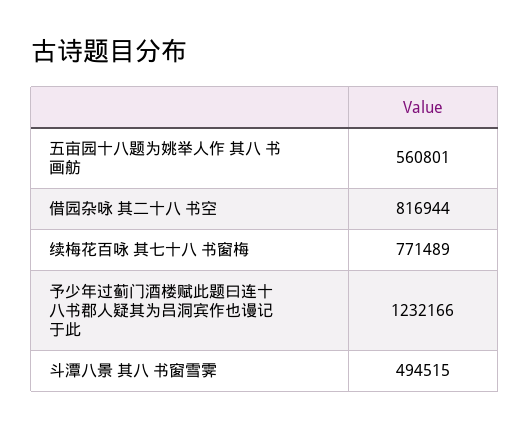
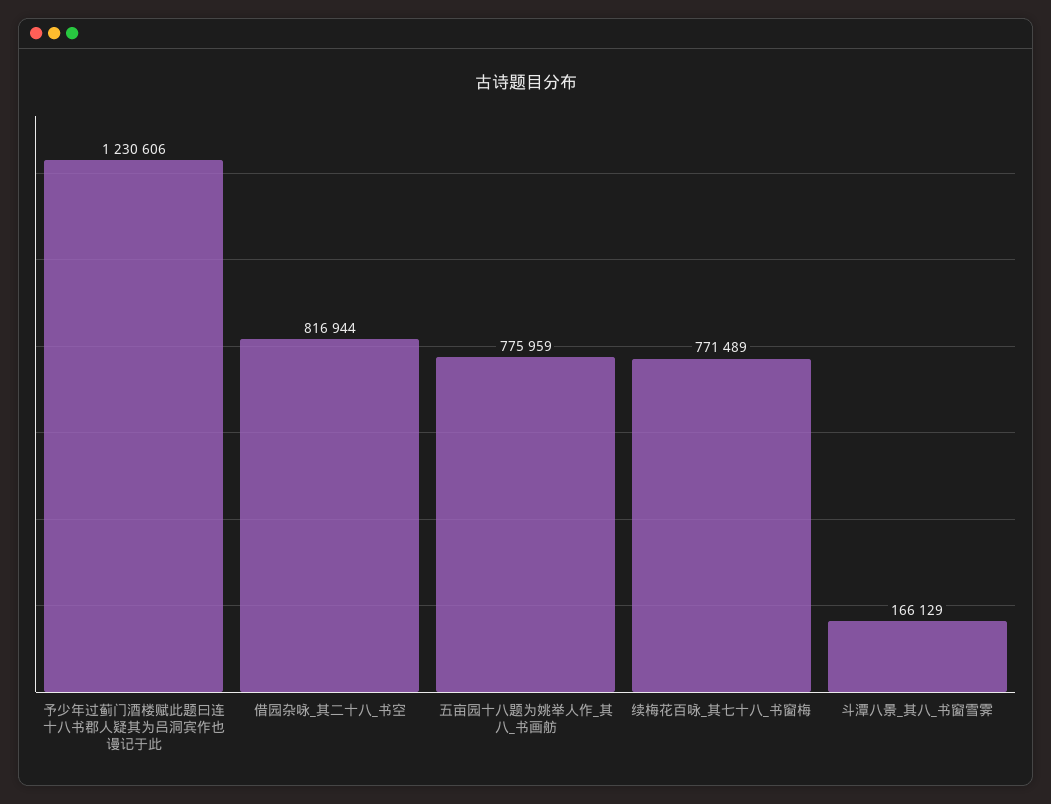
五亩园十八题为姚举人作 其八 书画舫: 560801 -> 775959
予少年过蓟门酒楼赋此题曰连十八书郡人疑其为吕洞宾作也谩记于此: 1232166 -> 1230606
斗潭八景 其八 书窗雪霁: 494515 -> 166129

